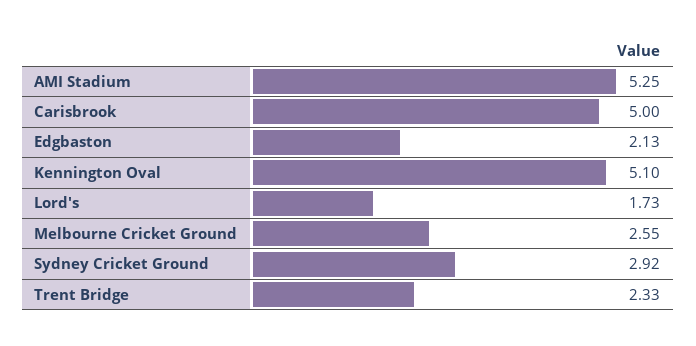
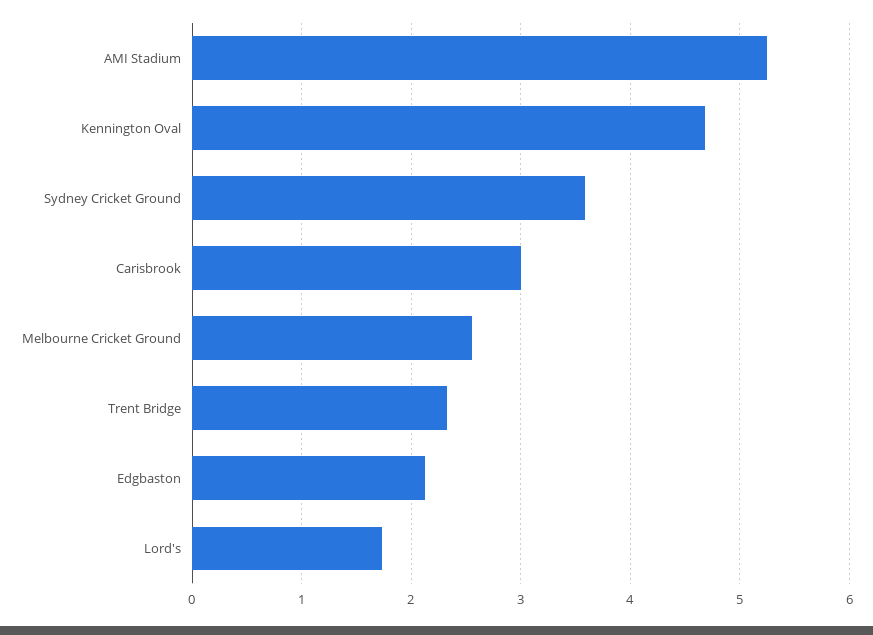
Carisbrook: 5 -> 3
Kennington Oval: 5.1 -> 4.7
Sydney Cricket Ground: 2.92 -> 3.6

